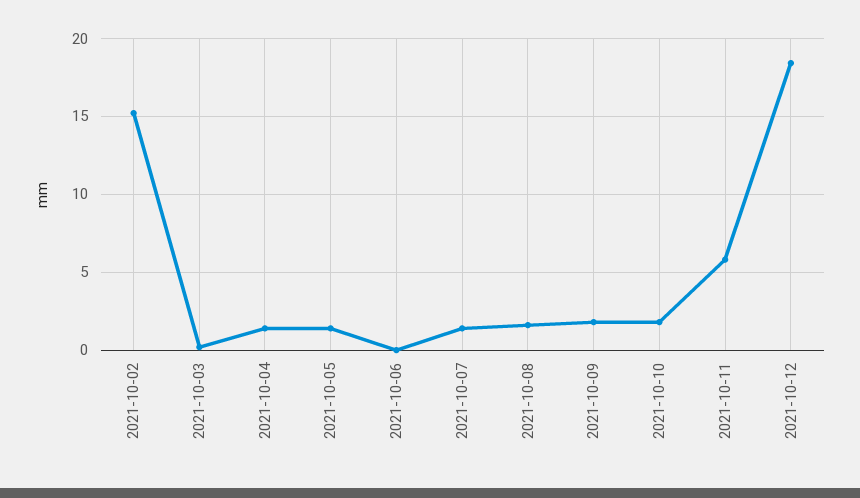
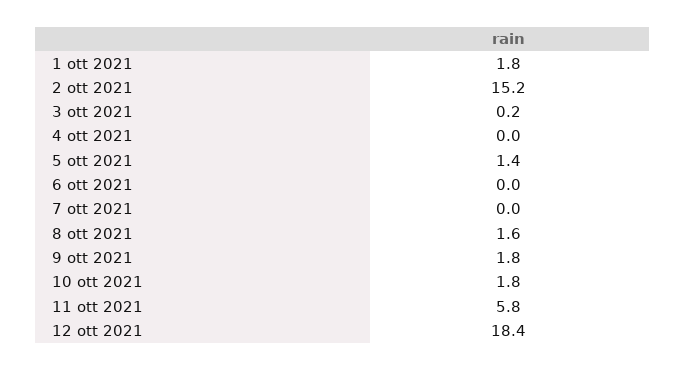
2021-10-04: 1.5 -> 0
2021-10-07: 1.5 -> 0
1 ott 2021: none -> 1.8

